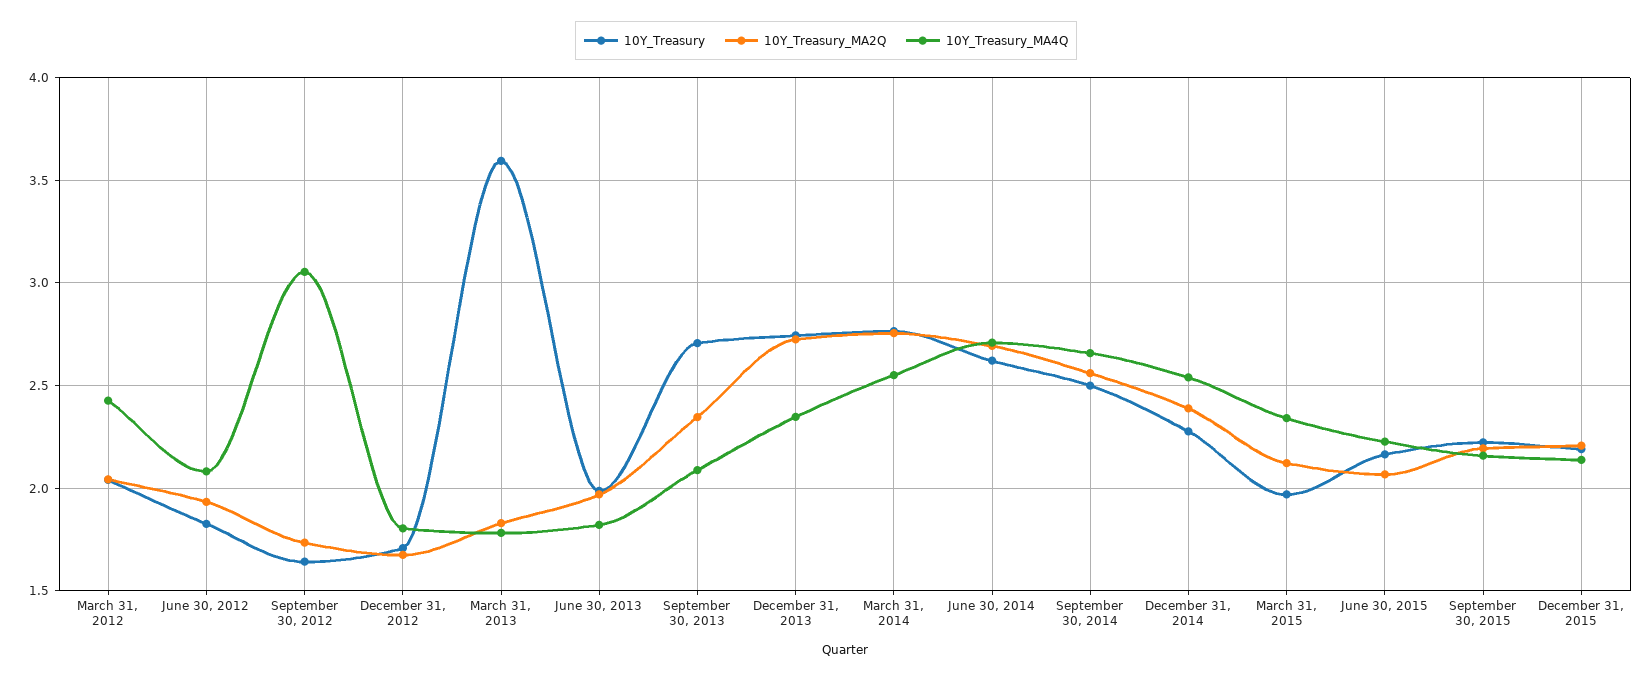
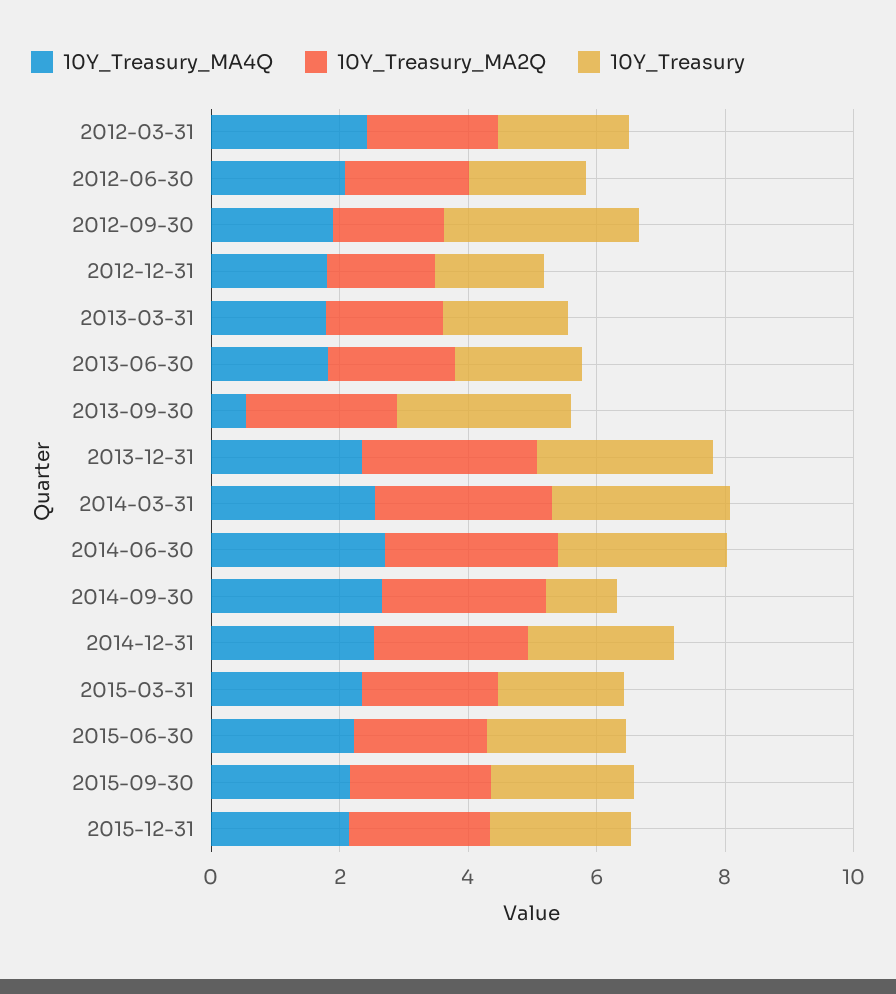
10Y_Treasury, September 30, 2012: 1.65 -> 3
10Y_Treasury_MA4Q, September 30, 2012: 3.05 -> 2
10Y_Treasury, March 31, 2013: 3.6 -> 2
10Y_Treasury_MA4Q, September 30, 2013: 2.1 -> 0.5
10Y_Treasury, September 30, 2014: 2.5 -> 1

